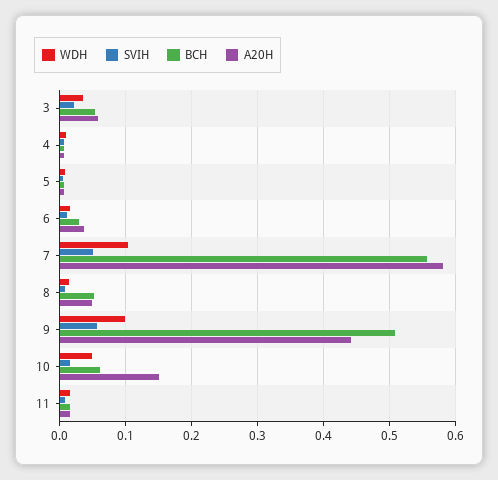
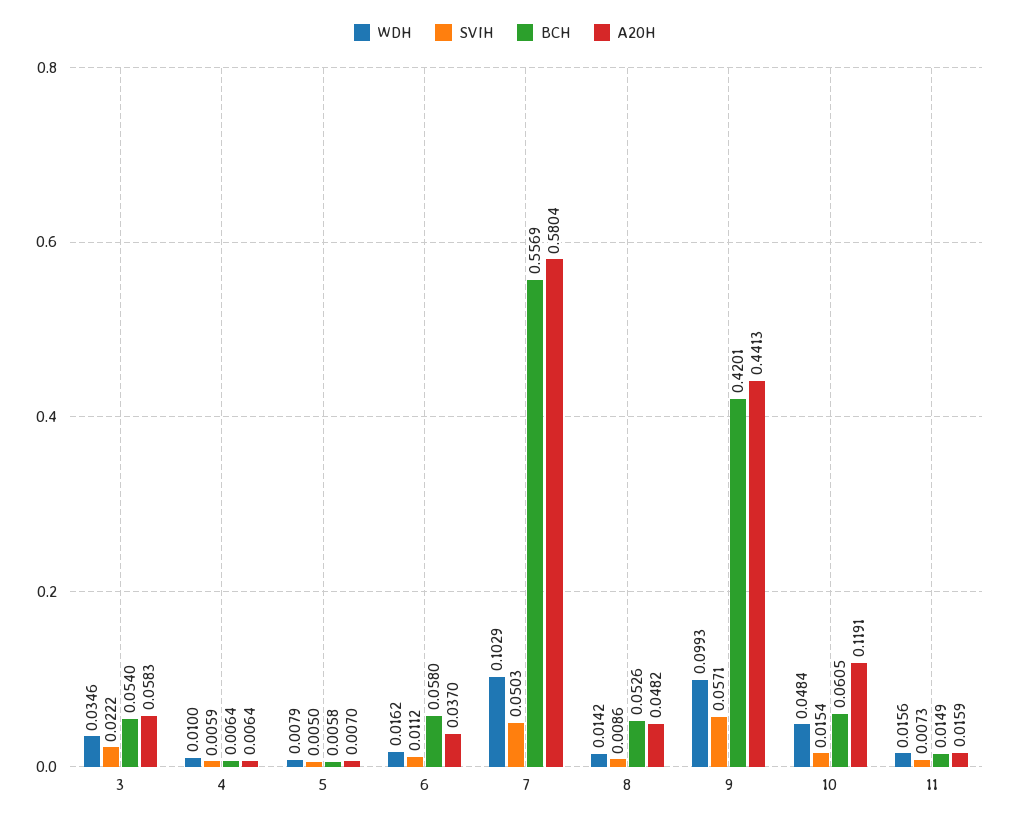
BCH, 6: 0.03 -> 0.058
BCH, 9: 0.51 -> 0.4201
A20H, 10: 0.15 -> 0.1191

